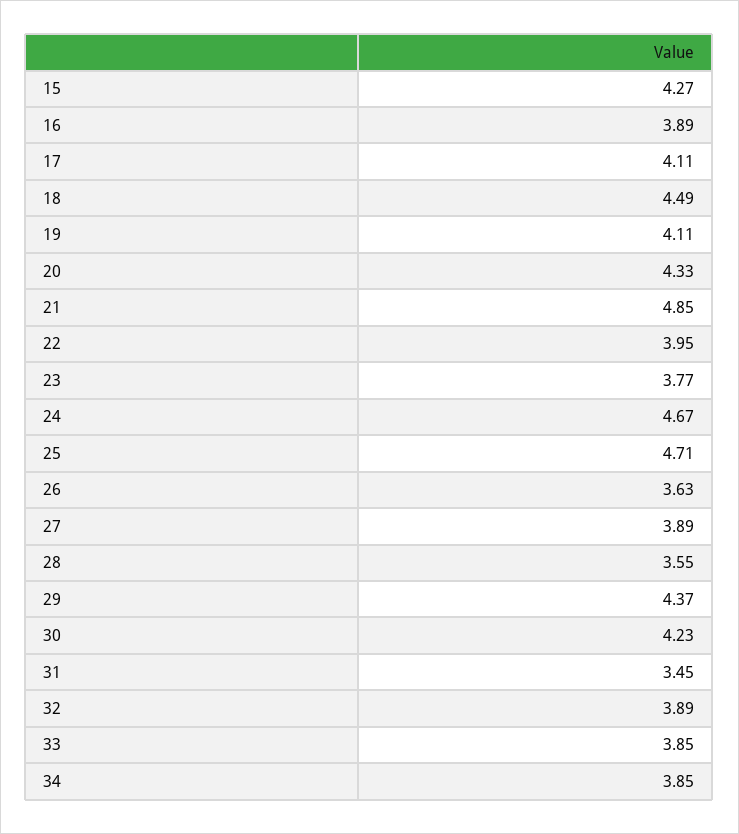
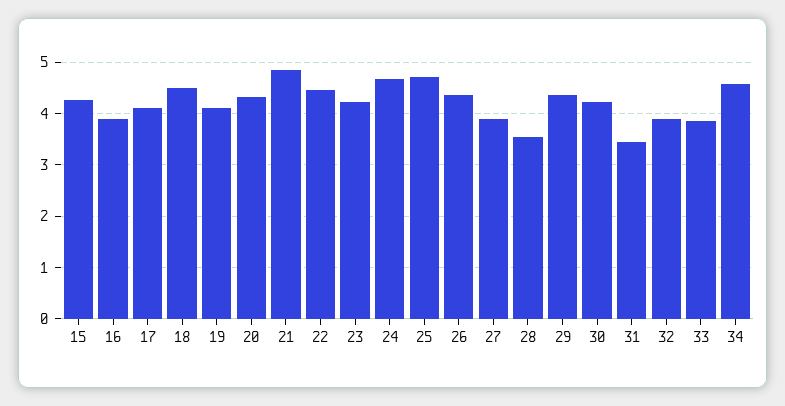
22: 3.95 -> 4.4
23: 3.77 -> 4.2
26: 3.63 -> 4.4
34: 3.85 -> 4.6

